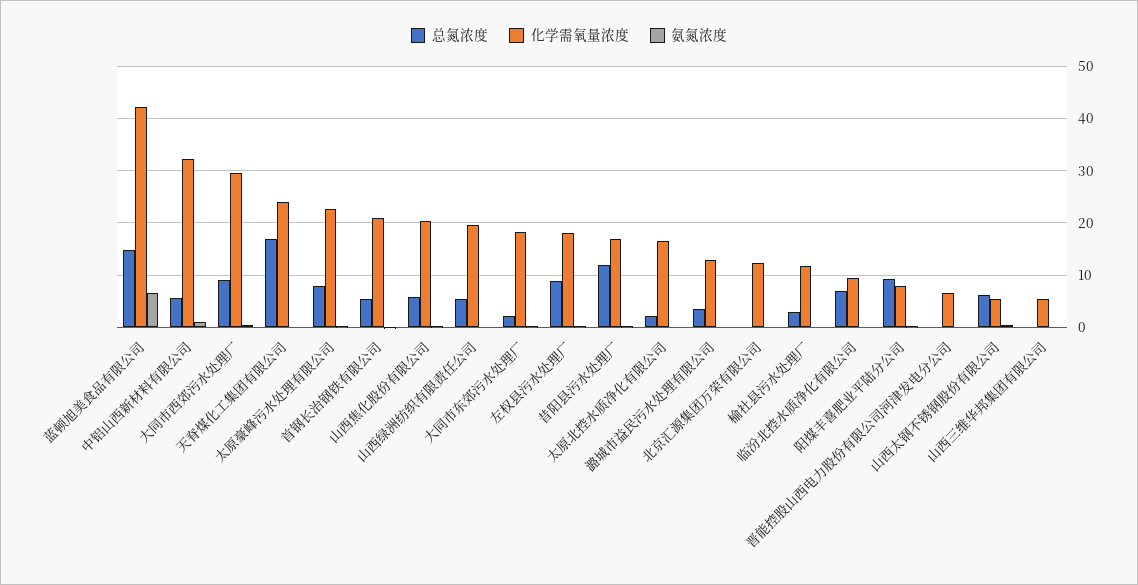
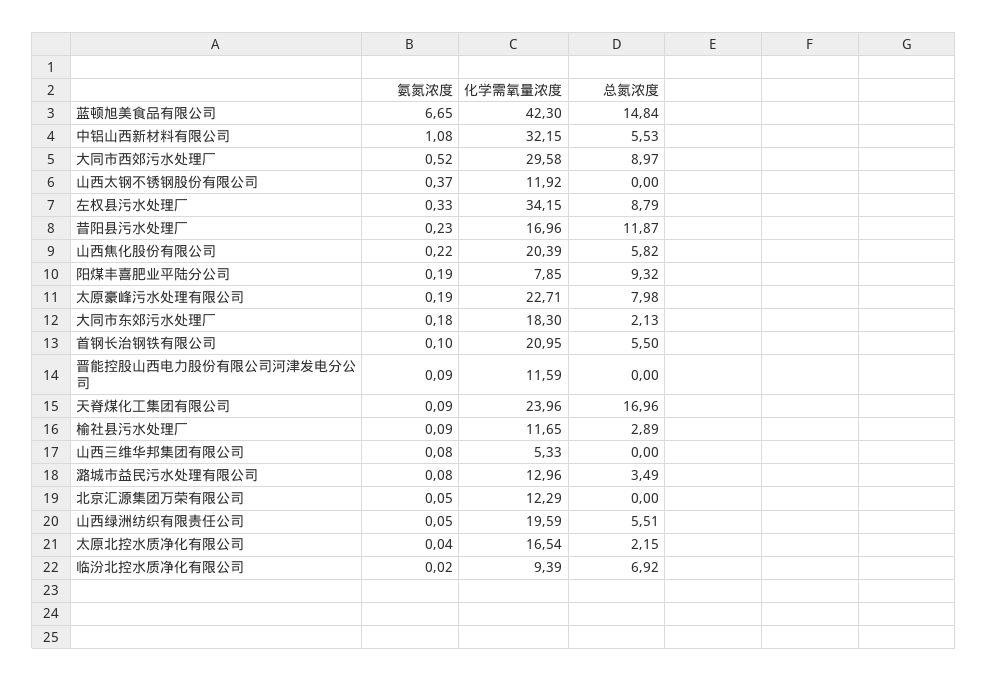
化学需氧量浓度, 左权县污水处理厂: 18 -> 34.15
化学需氧量浓度, 晋能控股山西电力股份有限公司河津发电分公司: 6 -> 11.59
总氮浓度, 山西太钢不锈钢股份有限公司: 6 -> 0
化学需氧量浓度, 山西太钢不锈钢股份有限公司: 6 -> 11.92

